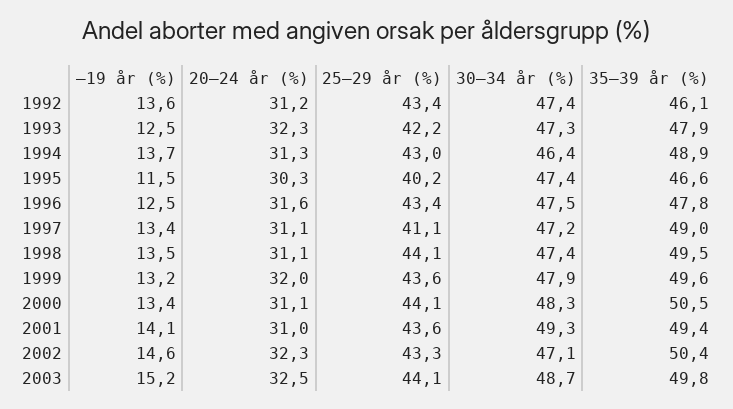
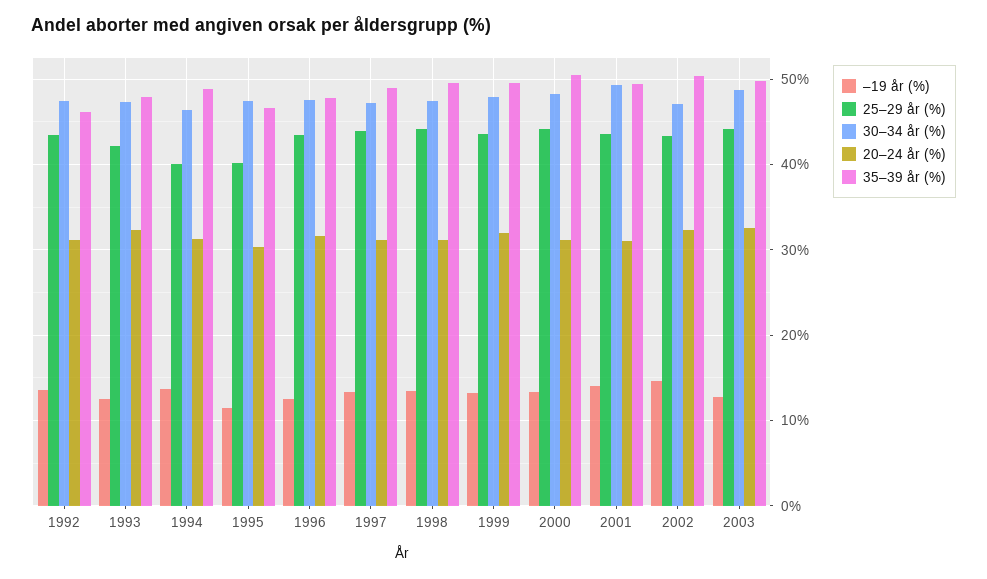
25–29 år (%), 1994: 43 -> 40
25–29 år (%), 1997: 41.1 -> 44
–19 år (%), 2003: 15.2 -> 13

